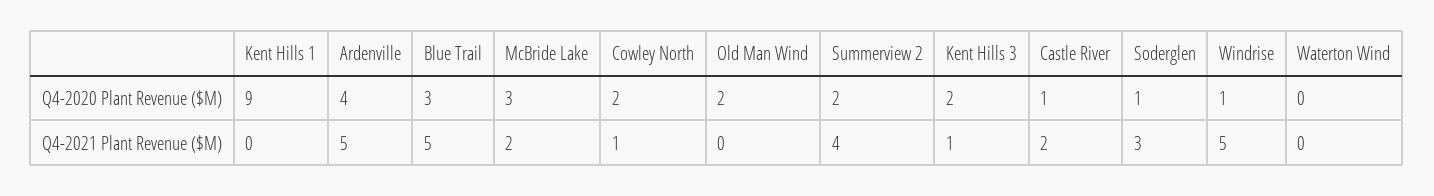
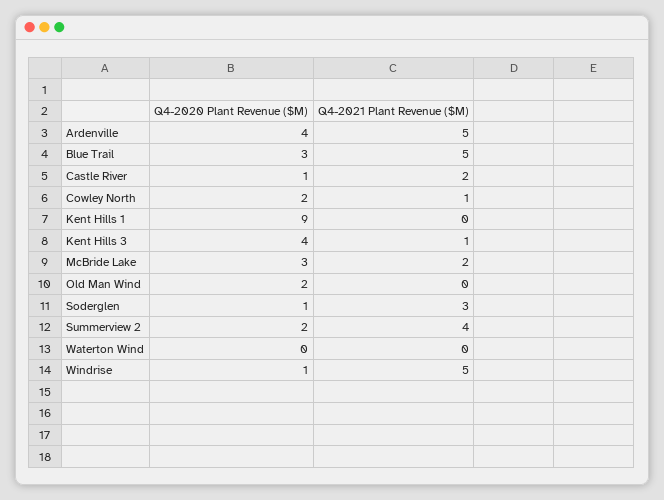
Kent Hills 3, Q4-2020 Plant Revenue ($M): 2 -> 4

